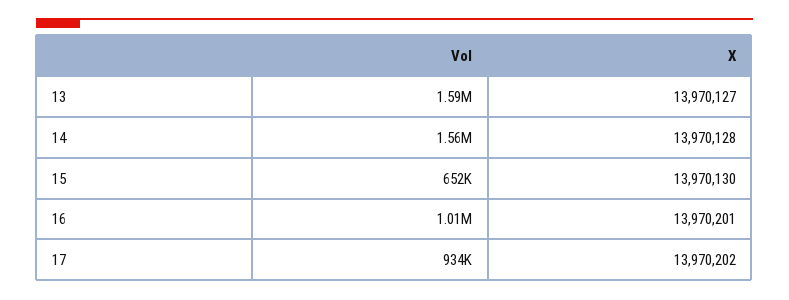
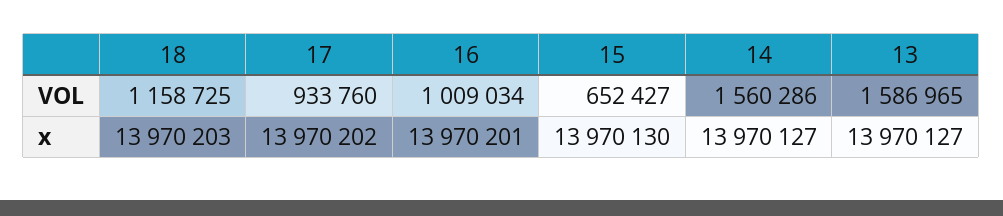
X, 14: 13970128 -> 13970127
Vol, 18: none -> 1158725
X, 18: none -> 13970203

